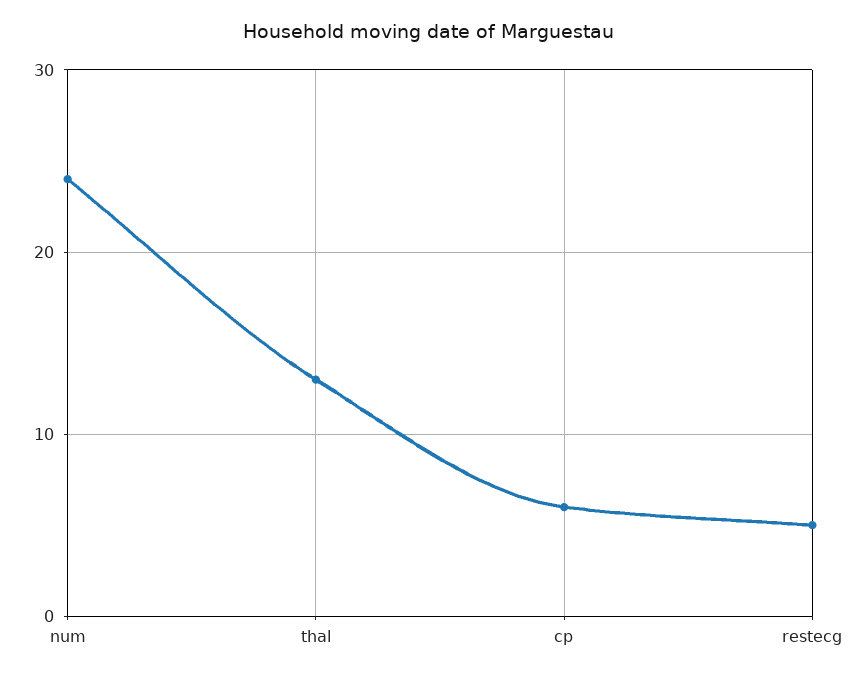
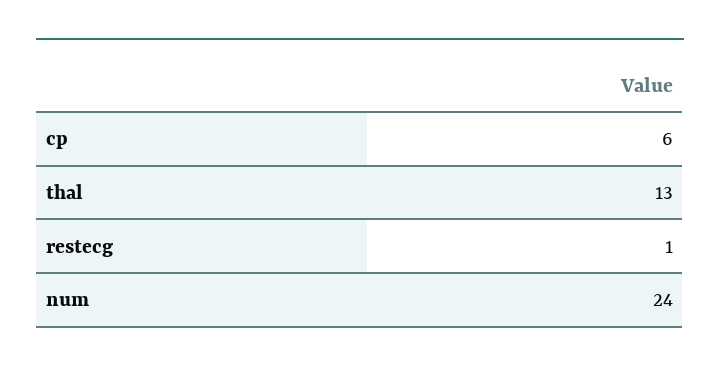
restecg: 5 -> 1

